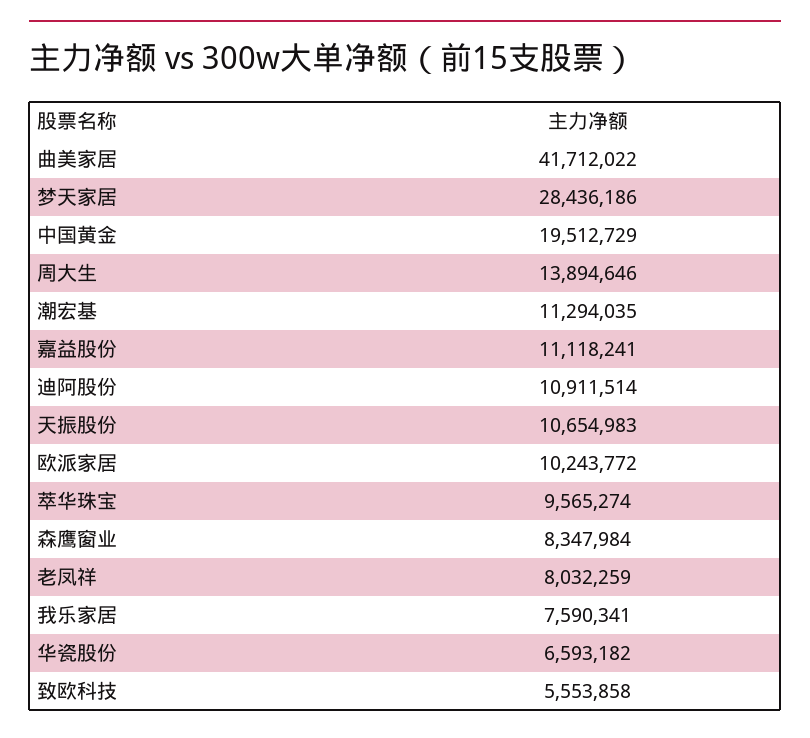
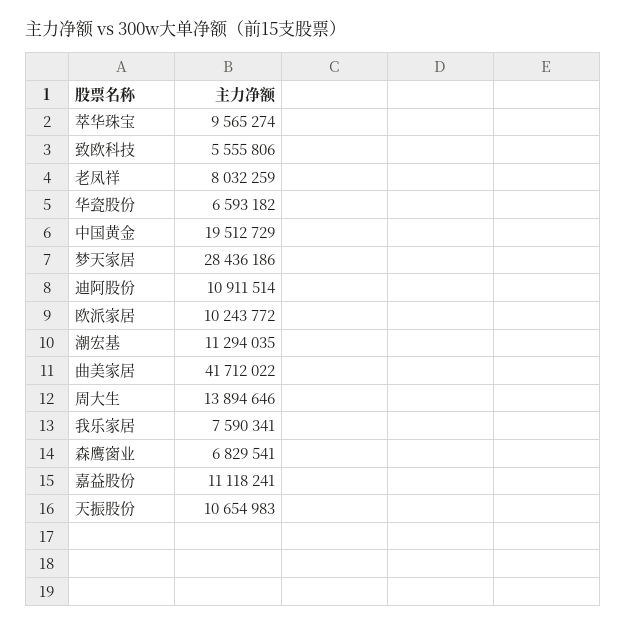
森鹰窗业: 8347984 -> 6829541
致欧科技: 5553858 -> 5555806

